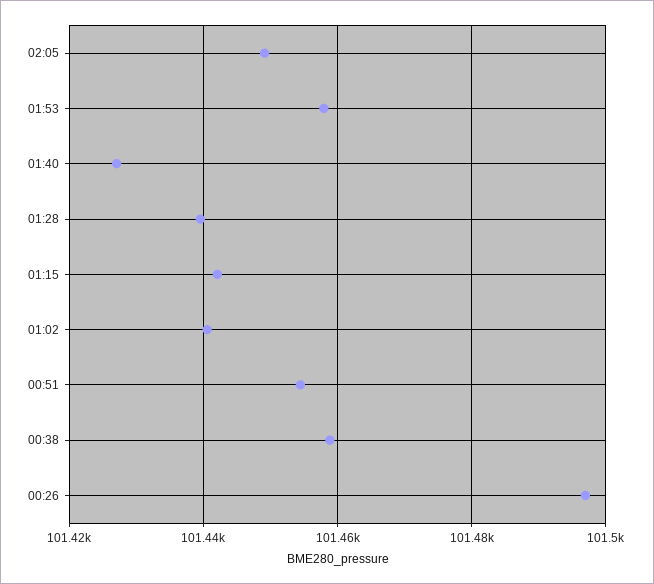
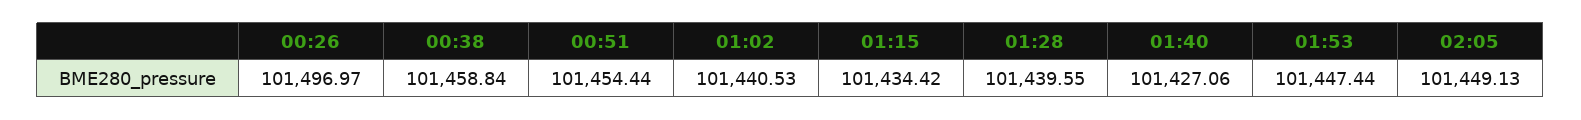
01:53: 101458 -> 101447.44
01:15: 101442 -> 101434.42

